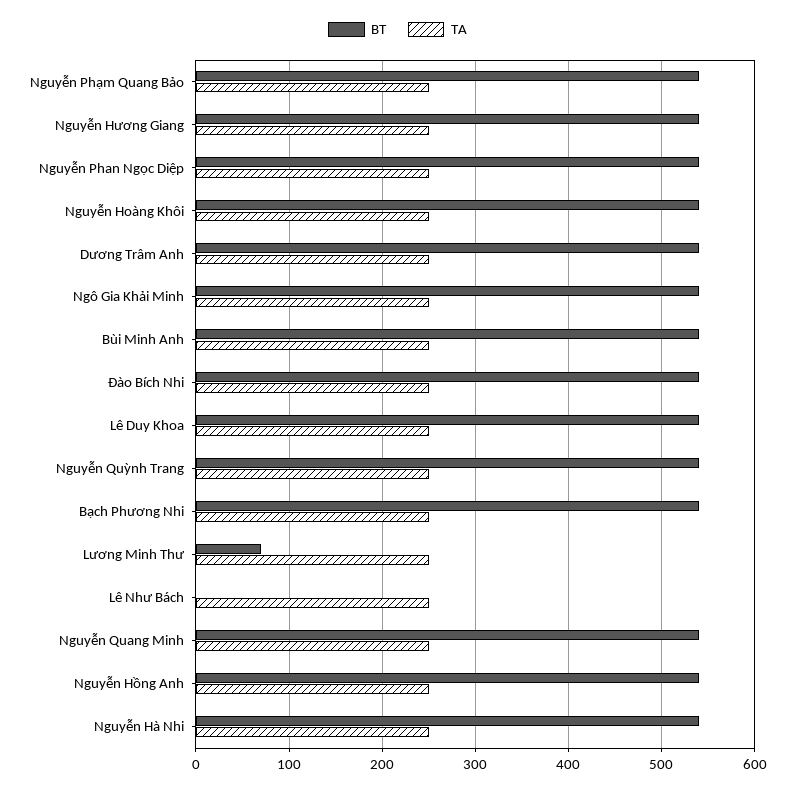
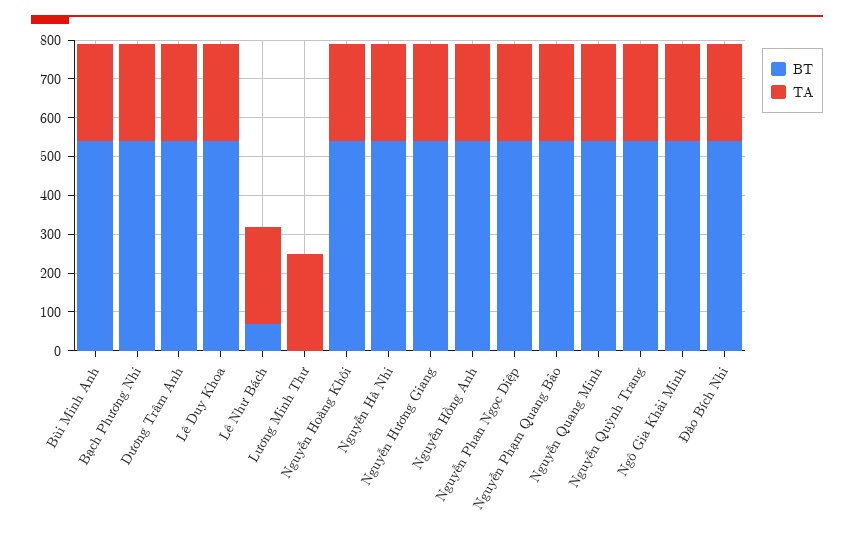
BT, Lương Minh Thư: 70 -> 0
BT, Lê Như Bách: 0 -> 75

